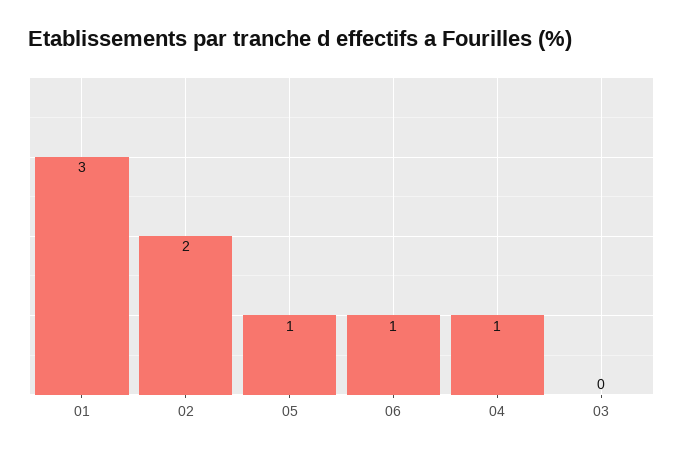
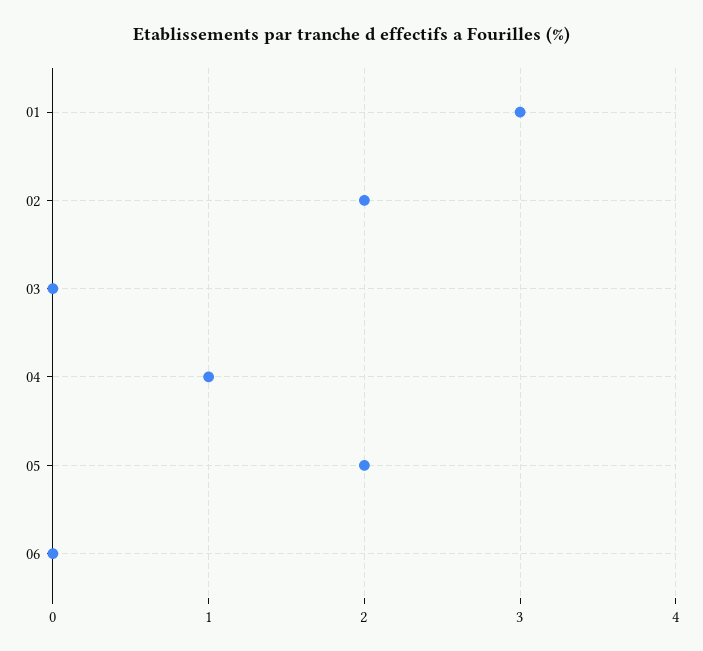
05: 1 -> 2
06: 1 -> 0

